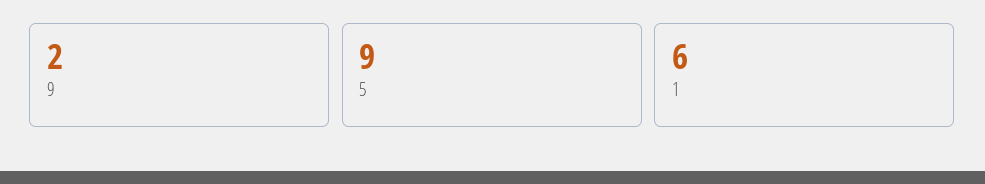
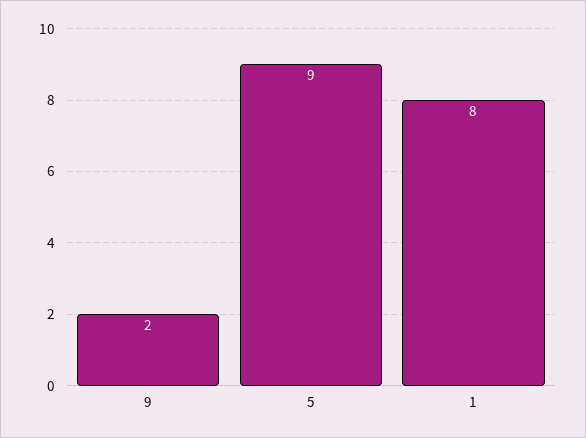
1: 6 -> 8

